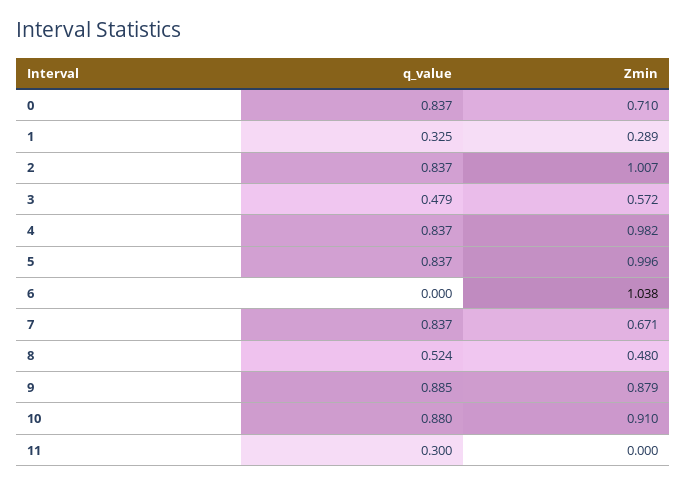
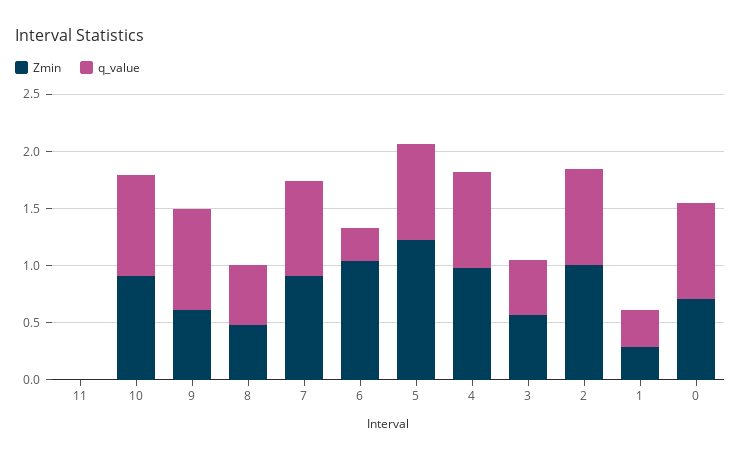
Zmin, 5: 0.996 -> 1.2
q_value, 6: 0 -> 0.3
Zmin, 7: 0.671 -> 0.9
Zmin, 9: 0.879 -> 0.6
q_value, 11: 0.3 -> 0

